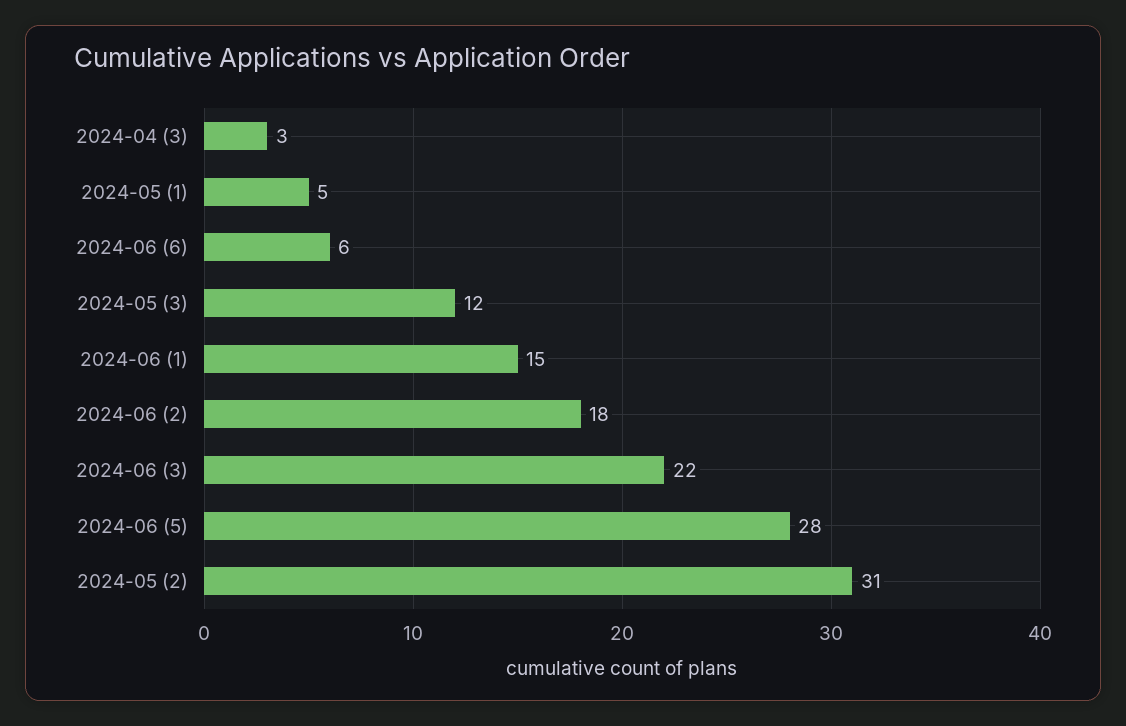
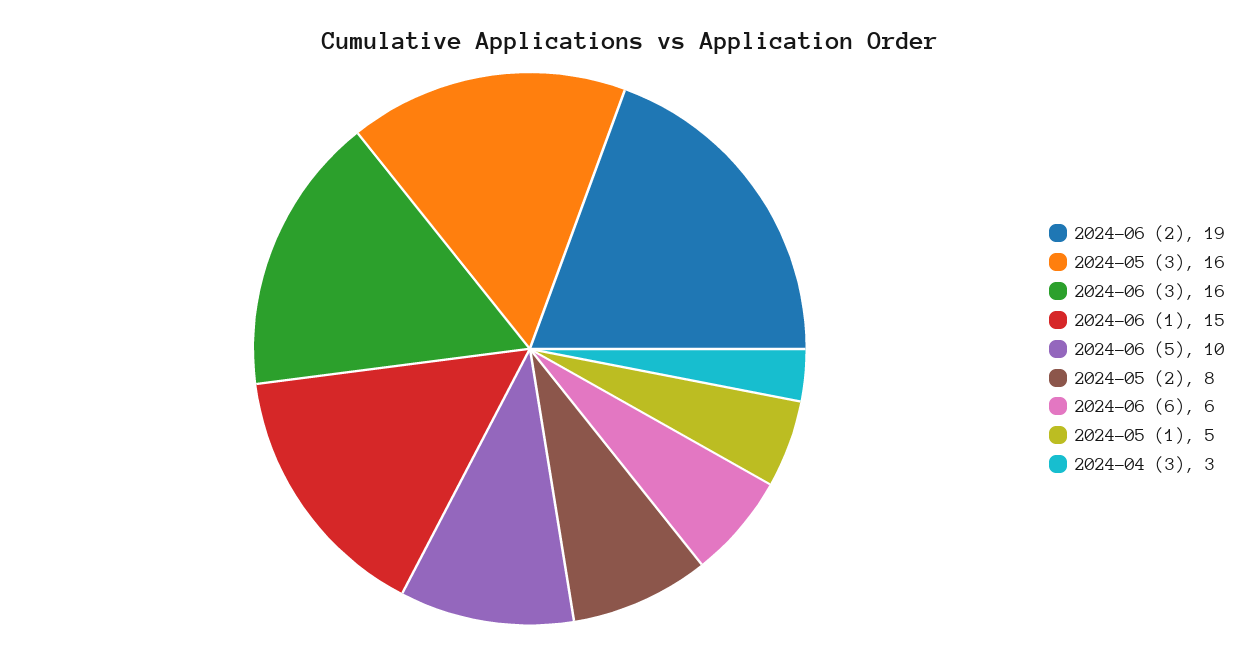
2024-05 (3): 12 -> 16
2024-06 (2): 18 -> 19
2024-06 (3): 22 -> 16
2024-06 (5): 28 -> 10
2024-05 (2): 31 -> 8

